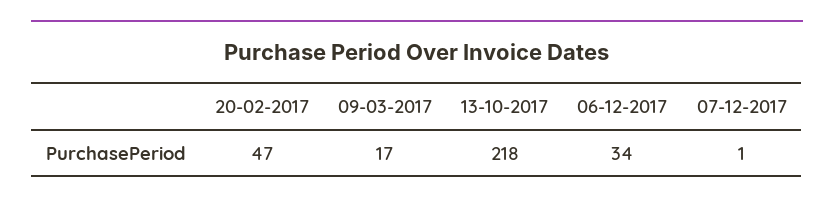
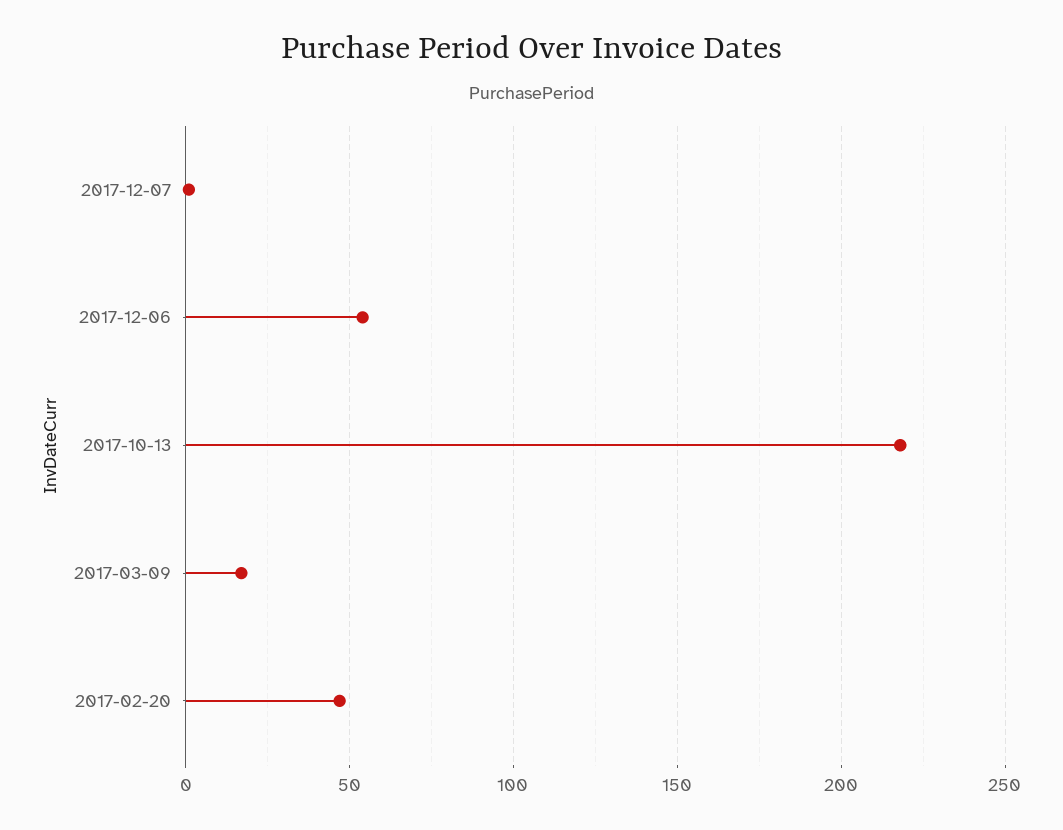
06-12-2017: 34 -> 55

